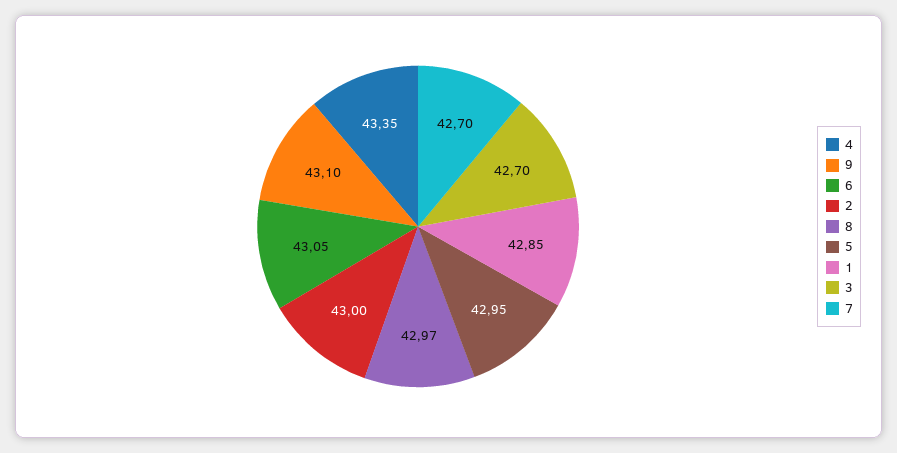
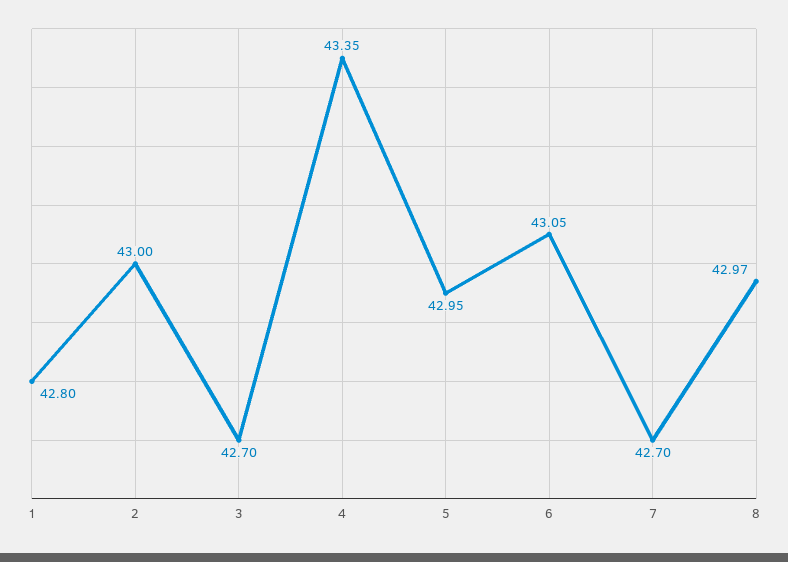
9: 43.1 -> none
1: 42.85 -> 42.8

